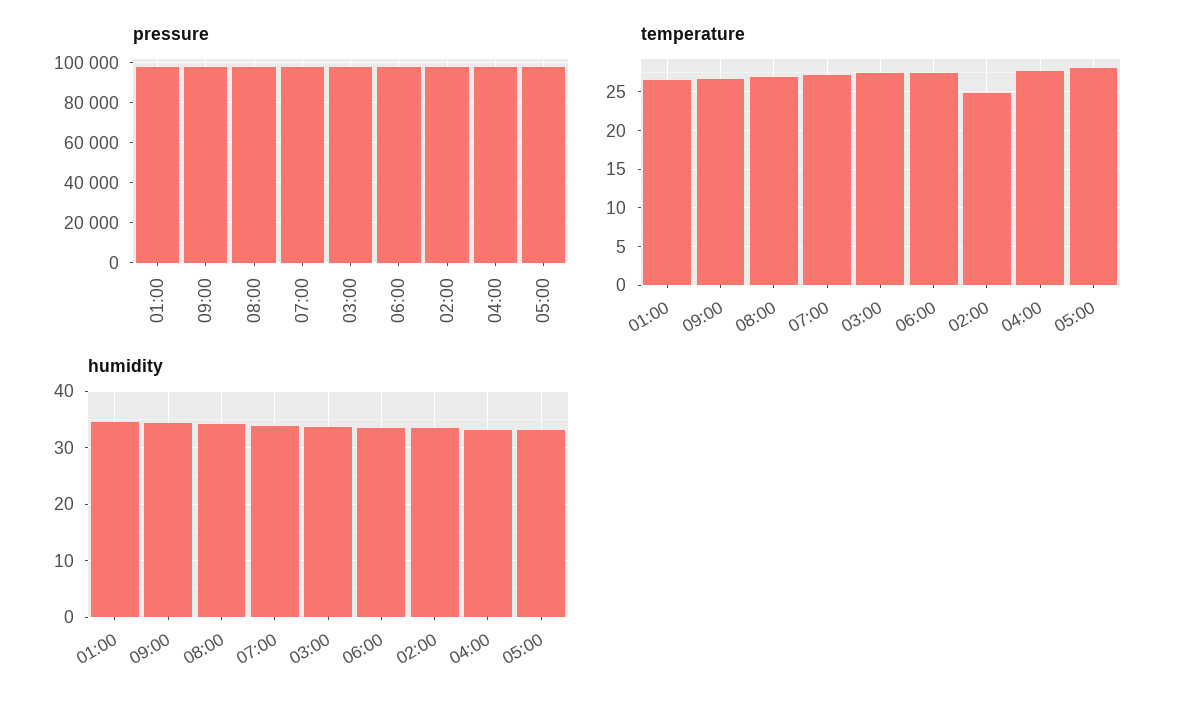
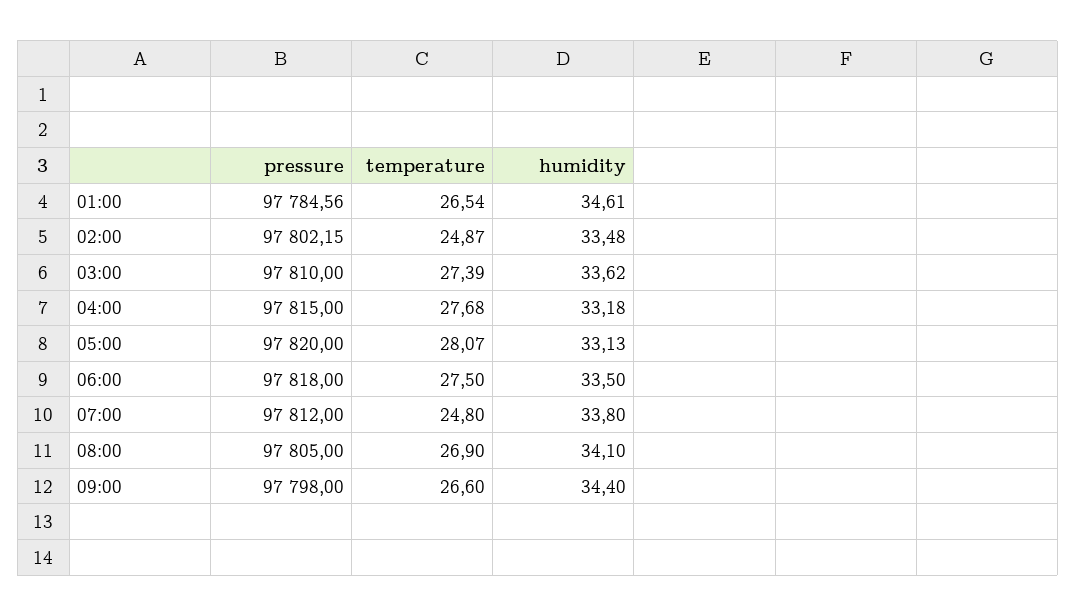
temperature, 07:00: 27 -> 24.8

